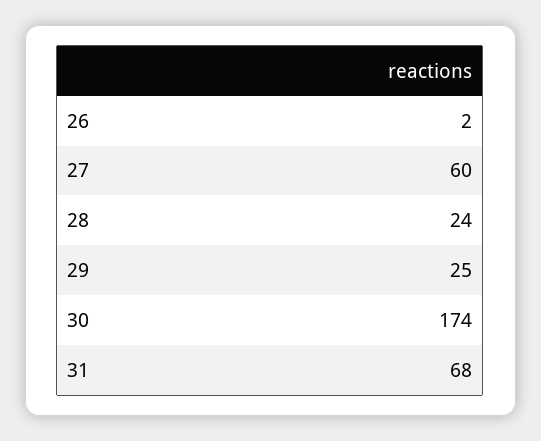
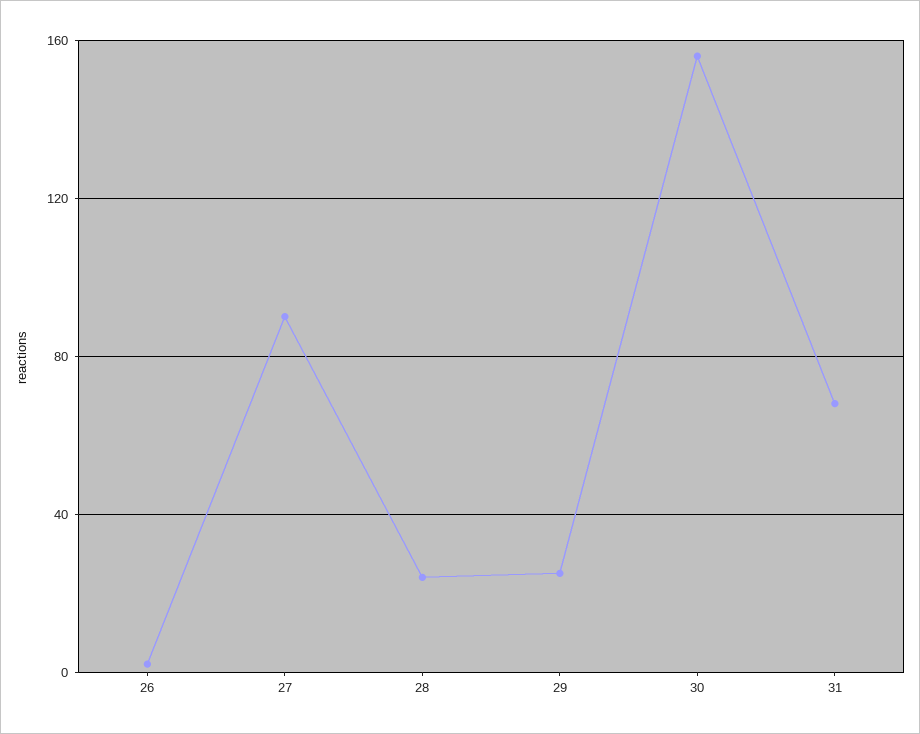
27: 60 -> 90
30: 174 -> 155

